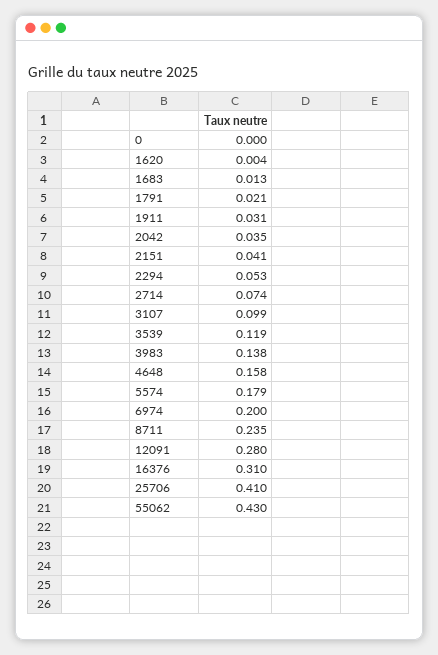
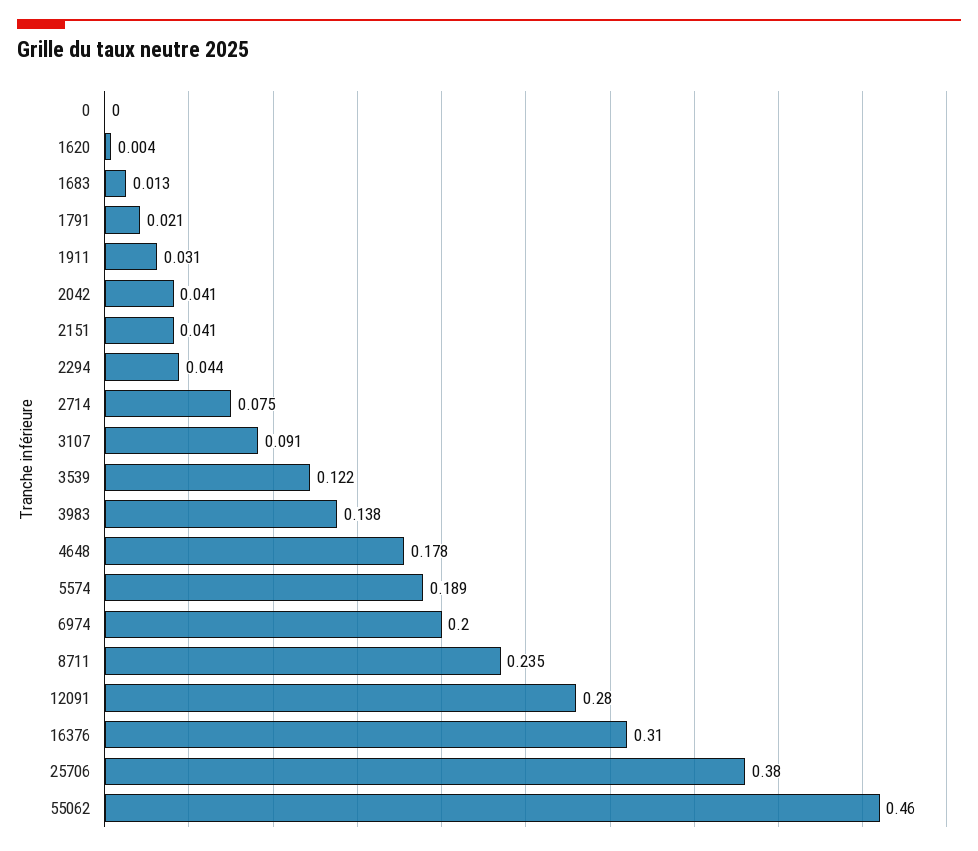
2042: 0.035 -> 0.041
2294: 0.053 -> 0.044
2714: 0.074 -> 0.075
3107: 0.099 -> 0.091
3539: 0.119 -> 0.122
4648: 0.158 -> 0.178
5574: 0.179 -> 0.189
25706: 0.41 -> 0.38
55062: 0.43 -> 0.46

